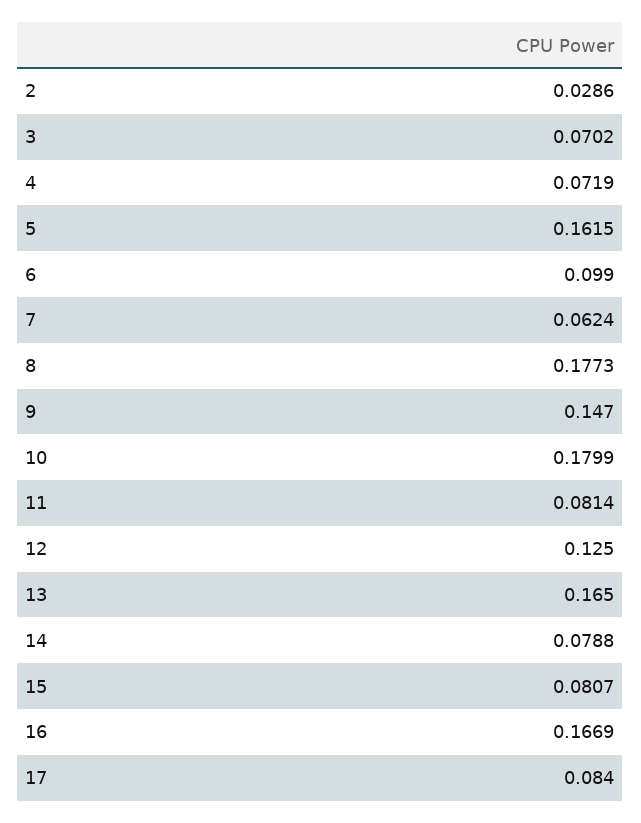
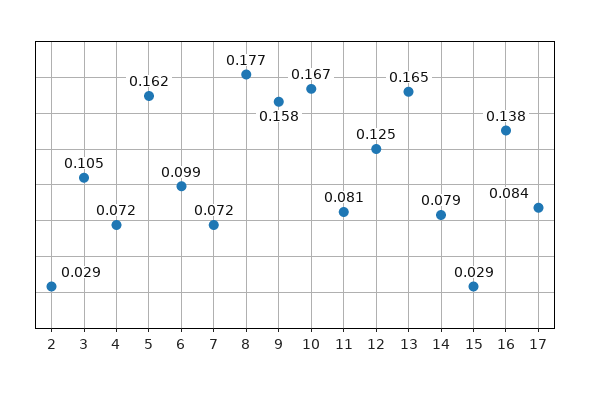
3: 0.0702 -> 0.105
7: 0.0624 -> 0.072
9: 0.147 -> 0.158
10: 0.1799 -> 0.167
15: 0.0807 -> 0.029
16: 0.1669 -> 0.138

